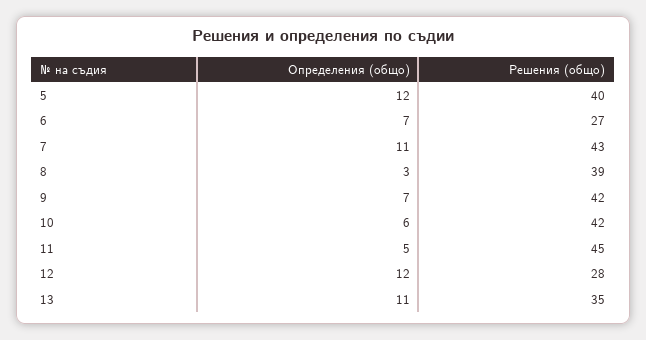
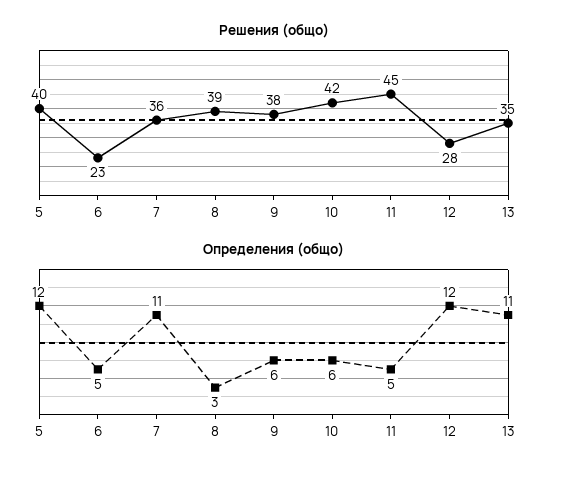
Определения (общо), 6: 7 -> 5
Решения (общо), 6: 27 -> 23
Решения (общо), 7: 43 -> 36
Определения (общо), 9: 7 -> 6
Решения (общо), 9: 42 -> 38

